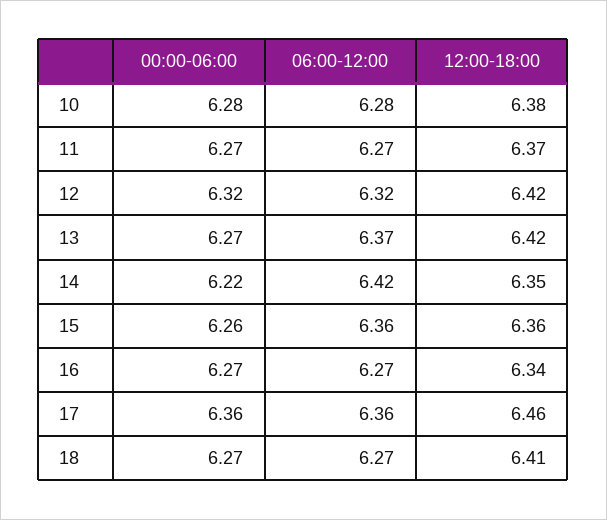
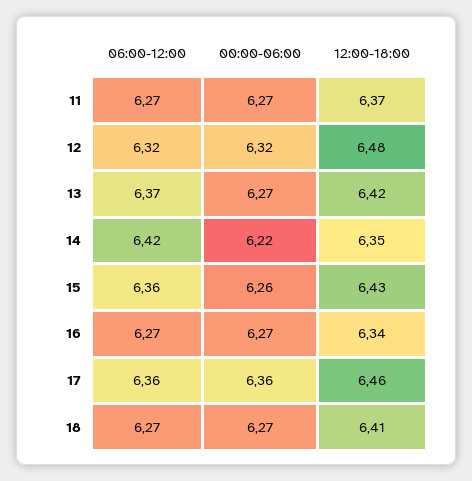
00:00-06:00, 10: 6.28 -> none
06:00-12:00, 10: 6.28 -> none
12:00-18:00, 10: 6.38 -> none
12:00-18:00, 12: 6.42 -> 6.48
12:00-18:00, 15: 6.36 -> 6.43

